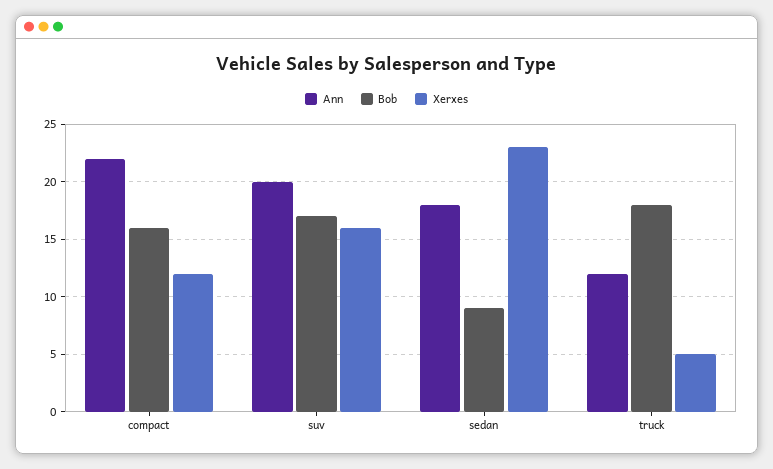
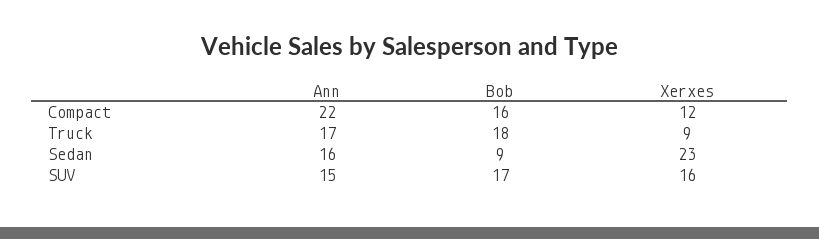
Ann, suv: 20 -> 15
Ann, sedan: 18 -> 16
Ann, truck: 12 -> 17
Xerxes, truck: 5 -> 9

